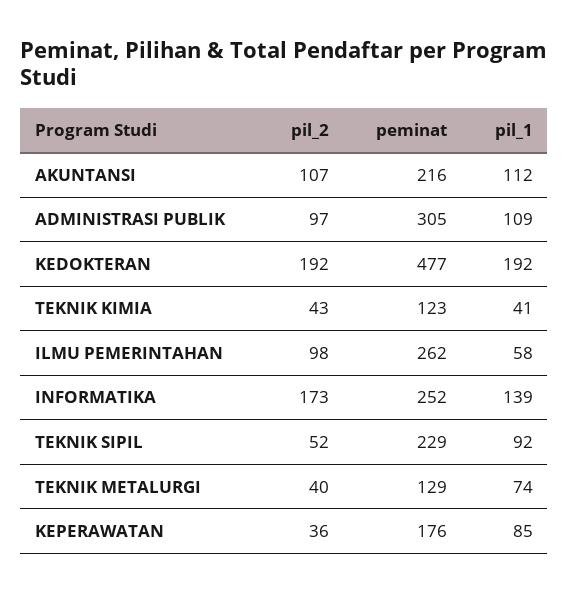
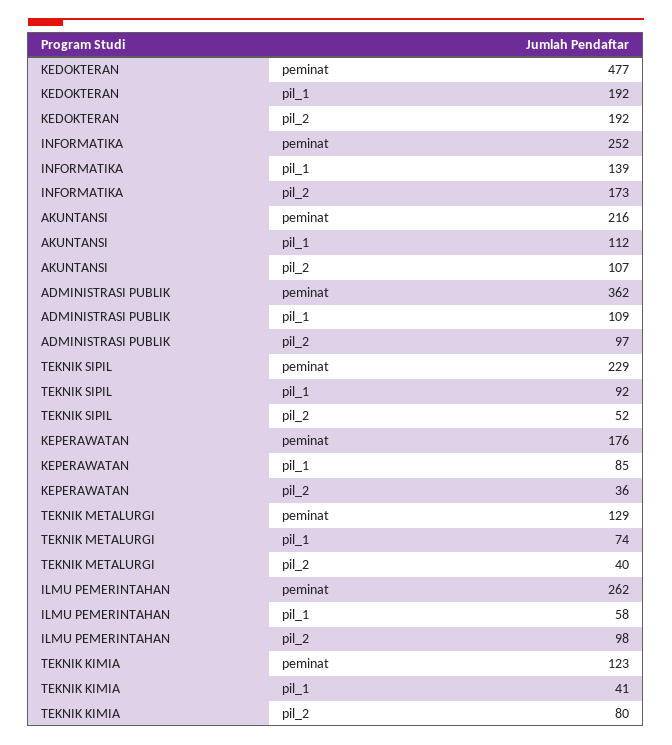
peminat, ADMINISTRASI PUBLIK: 305 -> 362
pil_2, TEKNIK KIMIA: 43 -> 80

